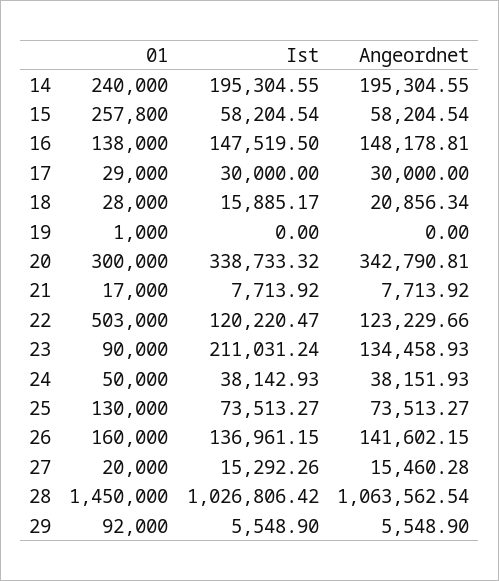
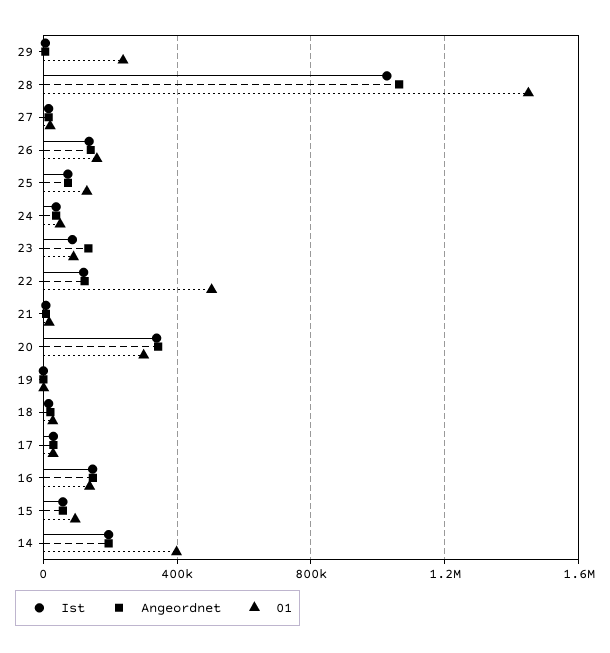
01, 14: 240000 -> 400000
01, 15: 257800 -> 100000
Ist, 23: 211031.24 -> 100000
01, 29: 92000 -> 250000

